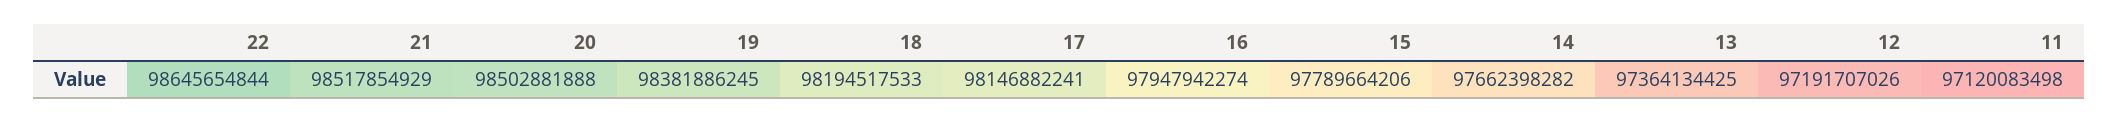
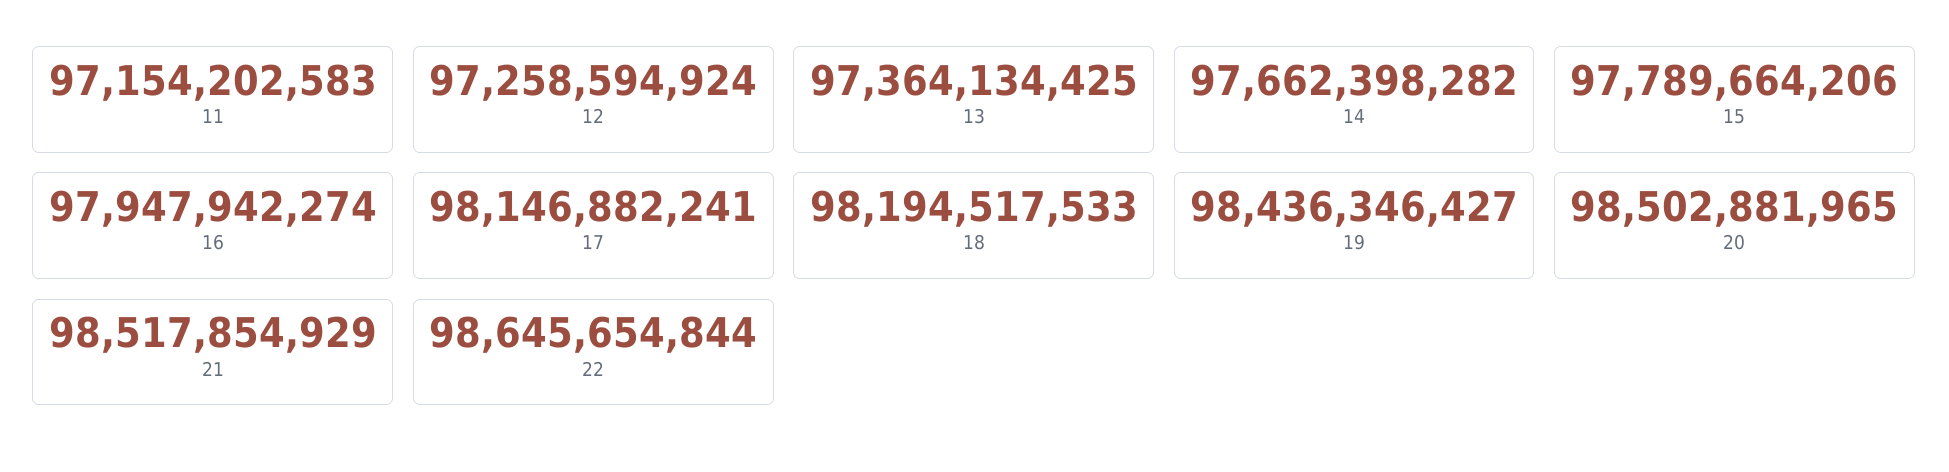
20: 98502881888 -> 98502881965
19: 98381886245 -> 98436346427
12: 97191707026 -> 97258594924
11: 97120083498 -> 97154202583

